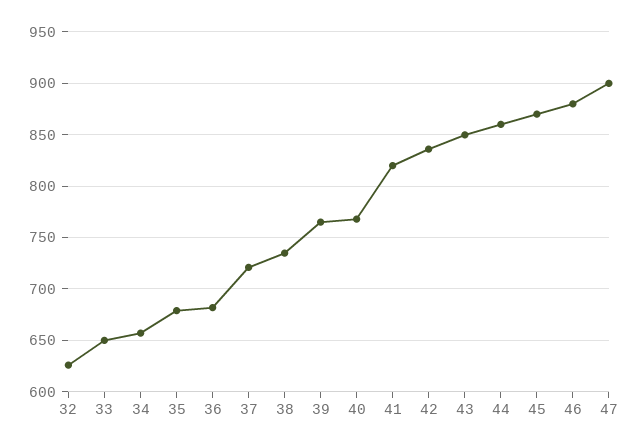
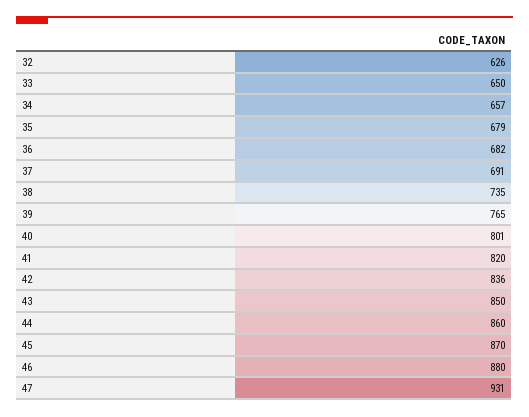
37: 720 -> 691
40: 770 -> 801
47: 900 -> 931

